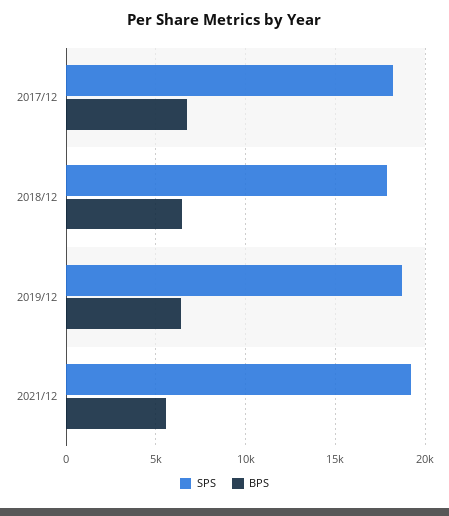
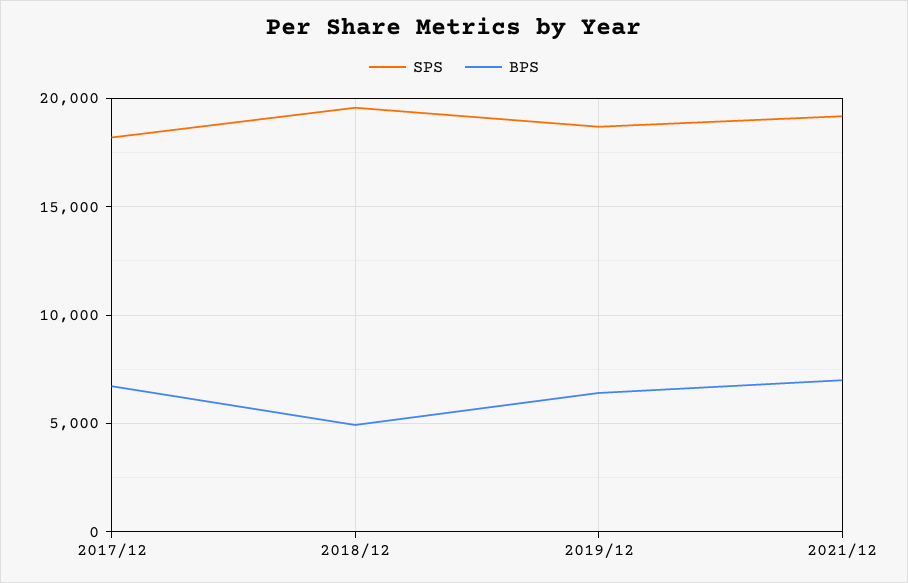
SPS, 2018/12: 18000 -> 19500
BPS, 2018/12: 6500 -> 5000
BPS, 2021/12: 5500 -> 7000

